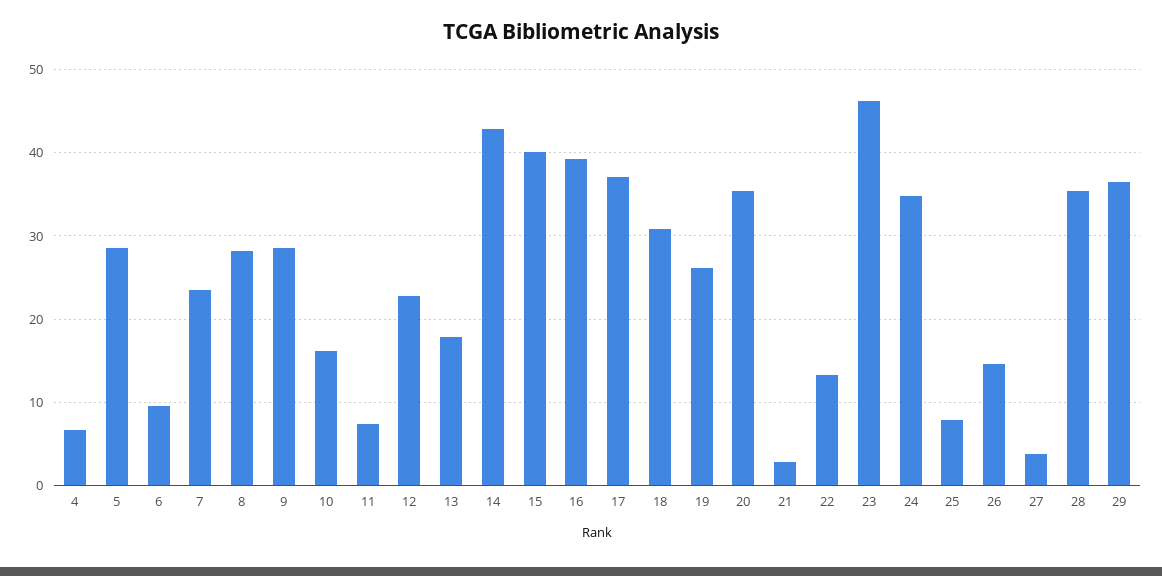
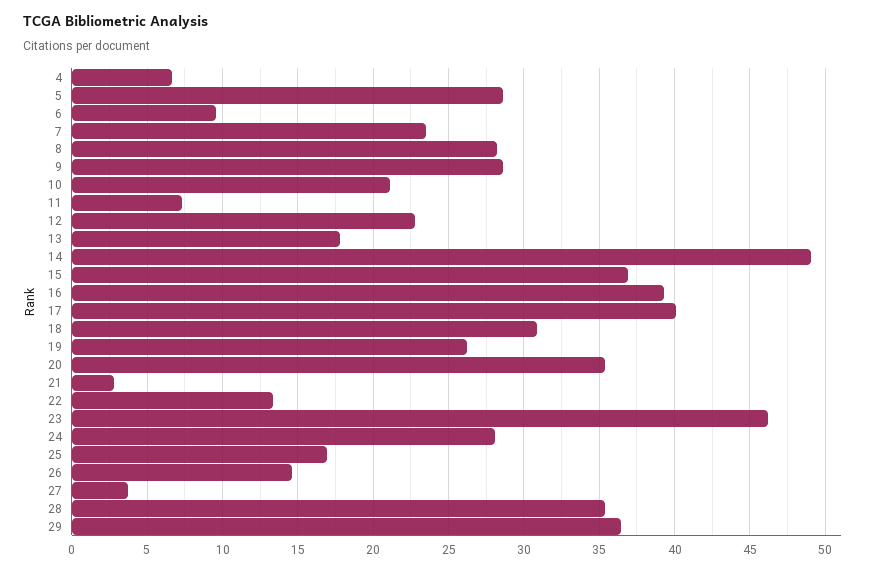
10: 16 -> 21
14: 43 -> 49
15: 40 -> 37
17: 37 -> 40
24: 35 -> 28
25: 8 -> 17

